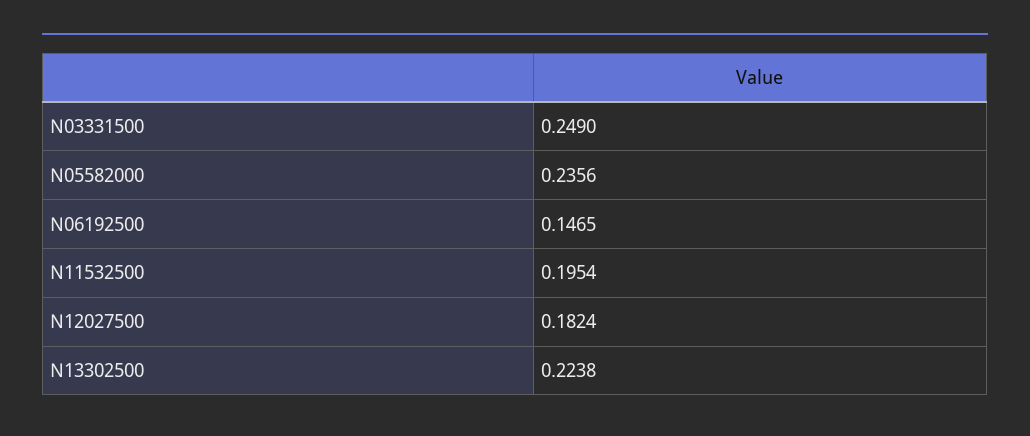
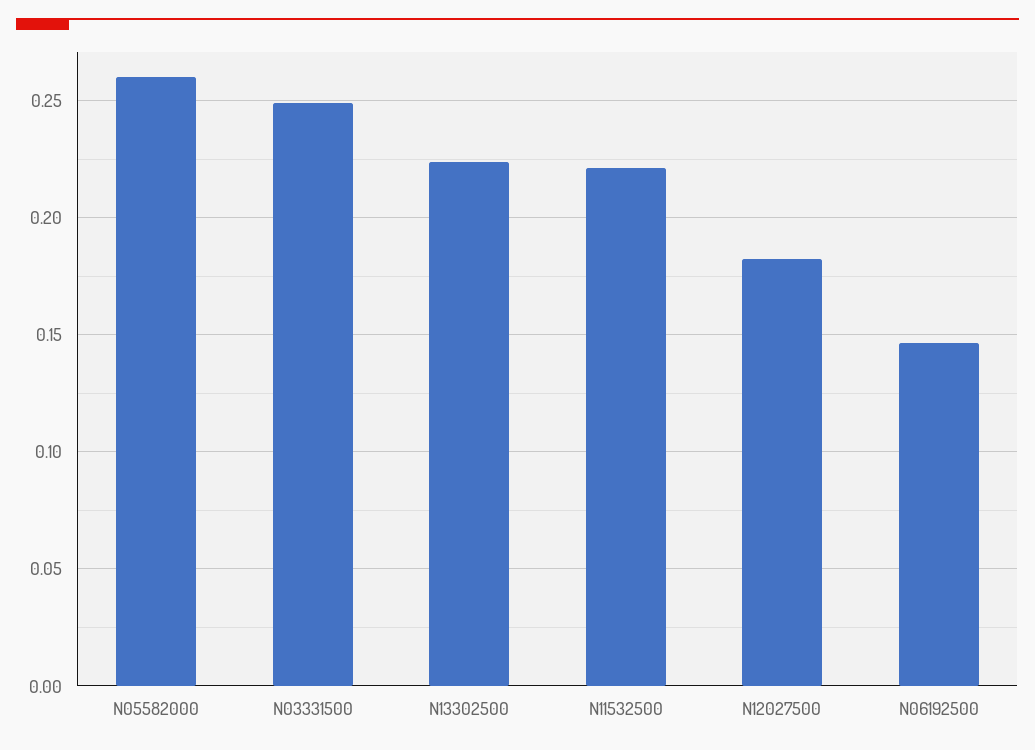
N05582000: 0.2356 -> 0.26
N11532500: 0.1954 -> 0.22

